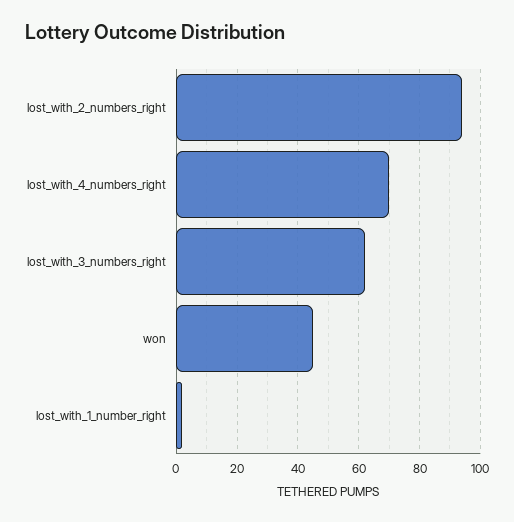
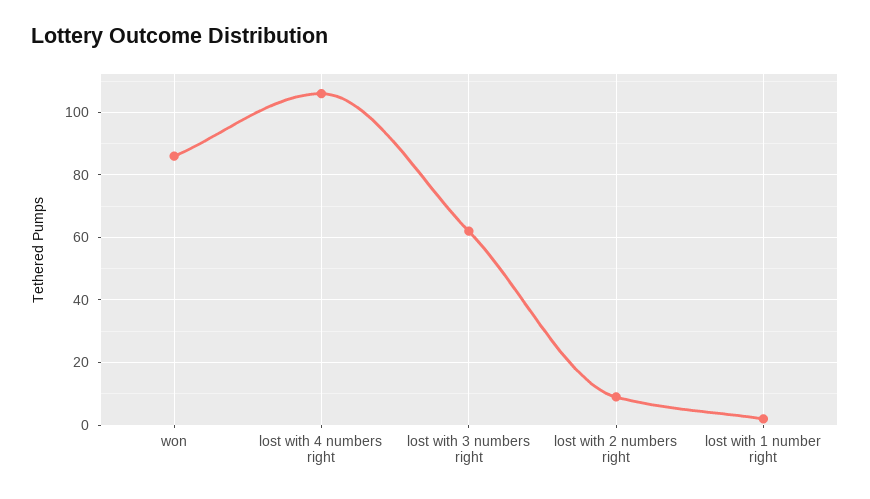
lost_with_2_numbers_right: 95 -> 10
lost_with_4_numbers_right: 70 -> 105
won: 45 -> 85

